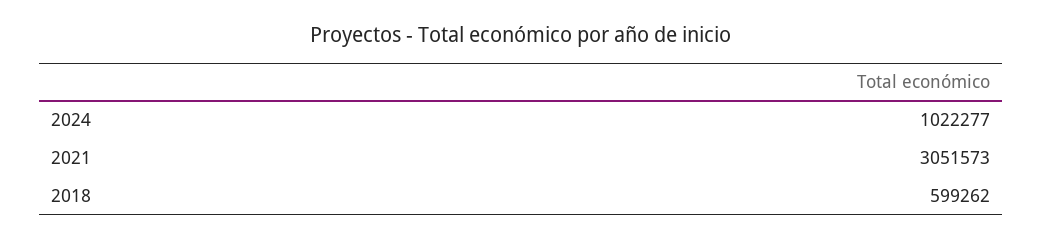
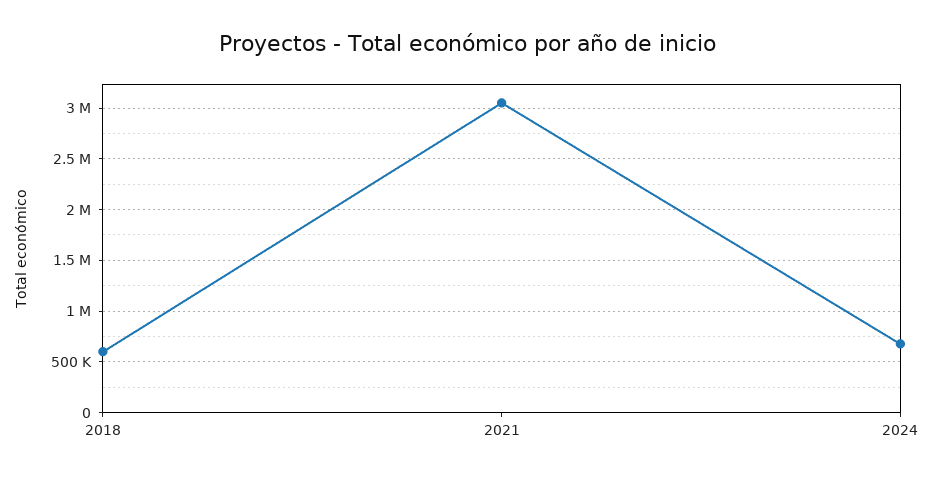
2024: 1022277 -> 700000

